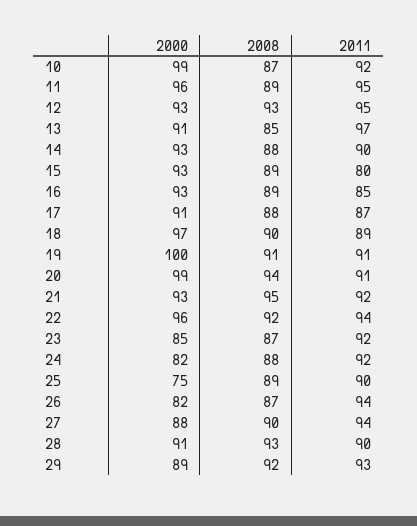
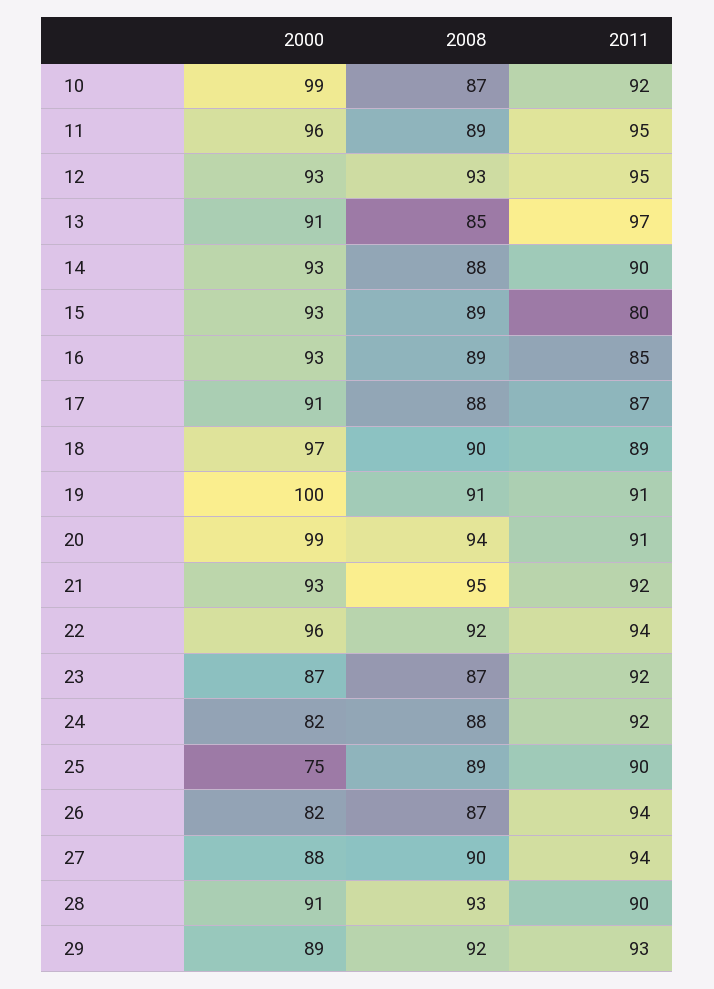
2000, 23: 85 -> 87

